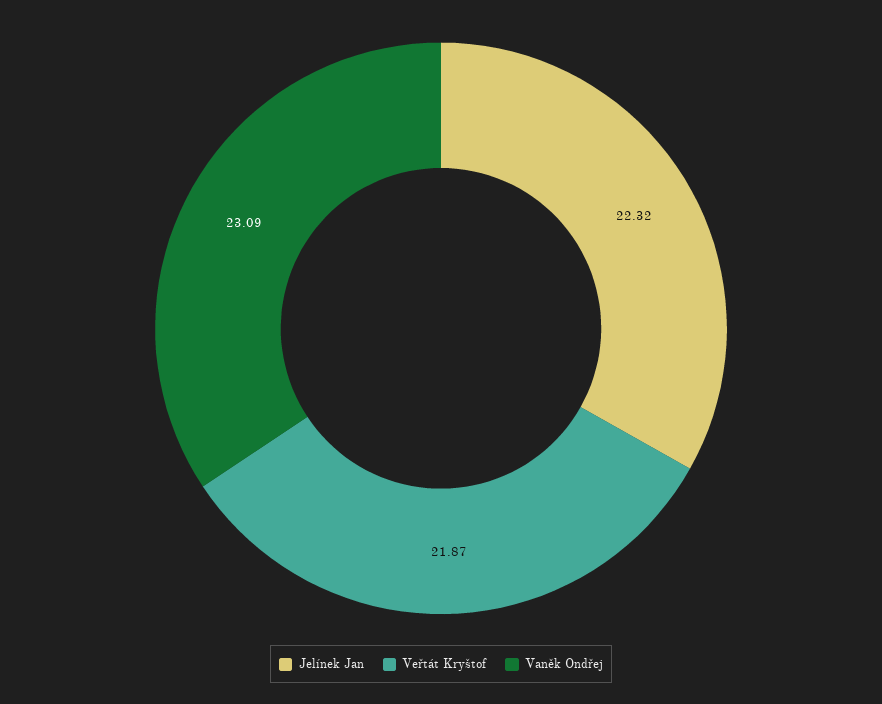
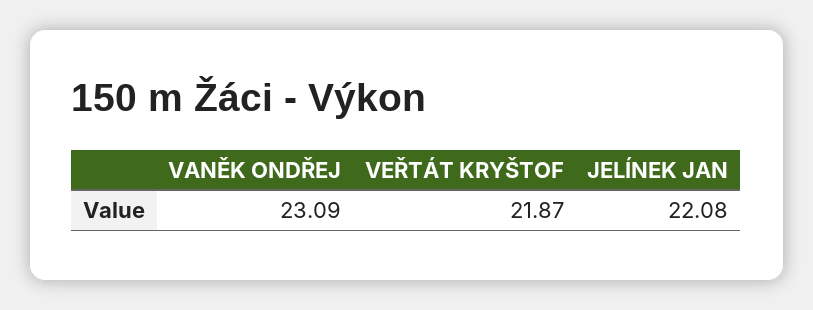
Jelínek Jan: 22.32 -> 22.08

